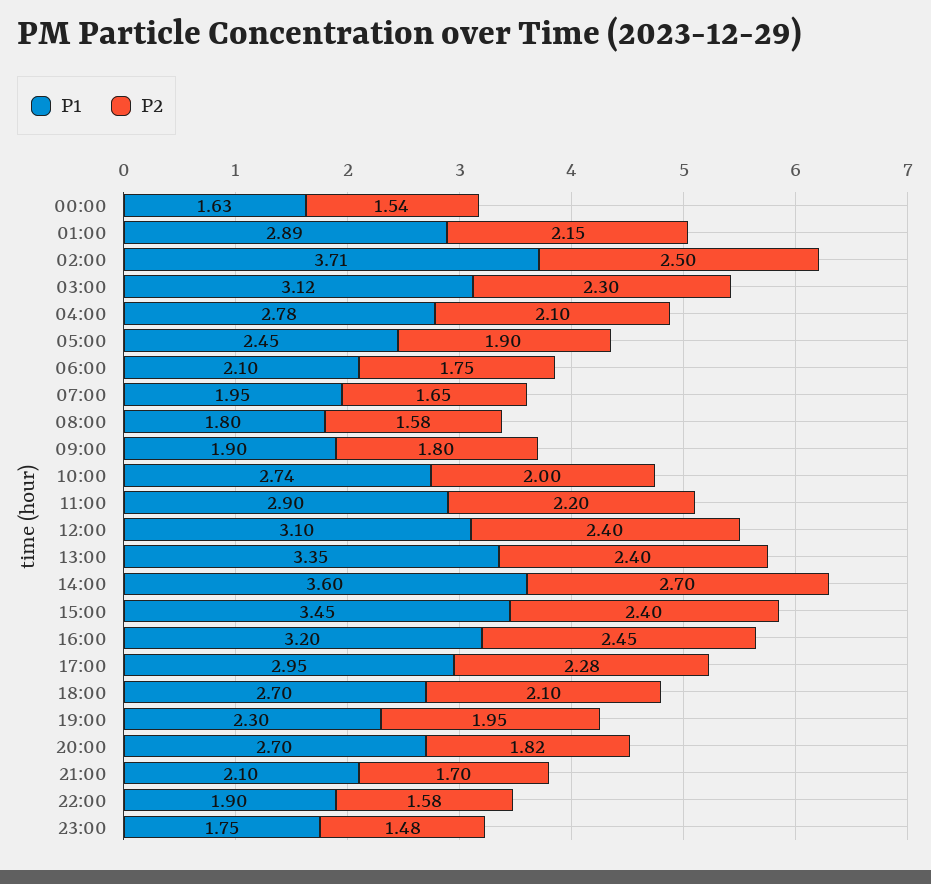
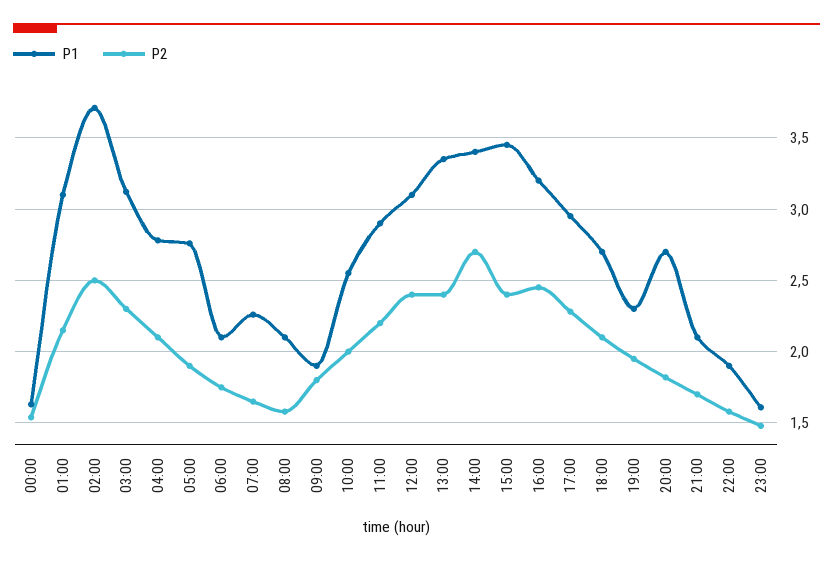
P1, 01:00: 2.89 -> 3.1
P1, 05:00: 2.45 -> 2.75
P1, 07:00: 1.95 -> 2.25
P1, 08:00: 1.8 -> 2.1
P1, 10:00: 2.74 -> 2.55
P1, 14:00: 3.6 -> 3.4
P1, 23:00: 1.75 -> 1.6

